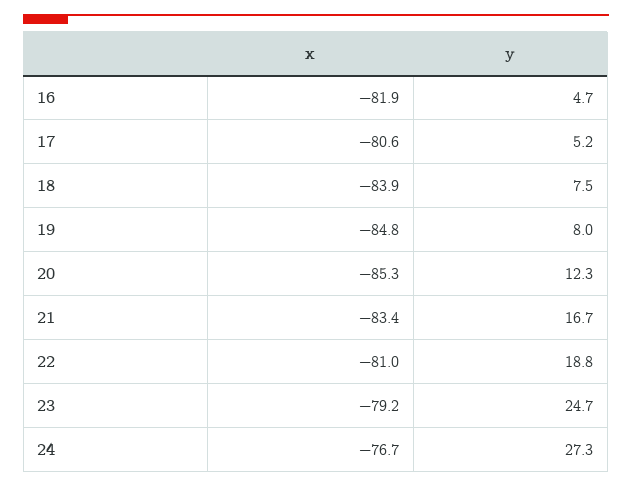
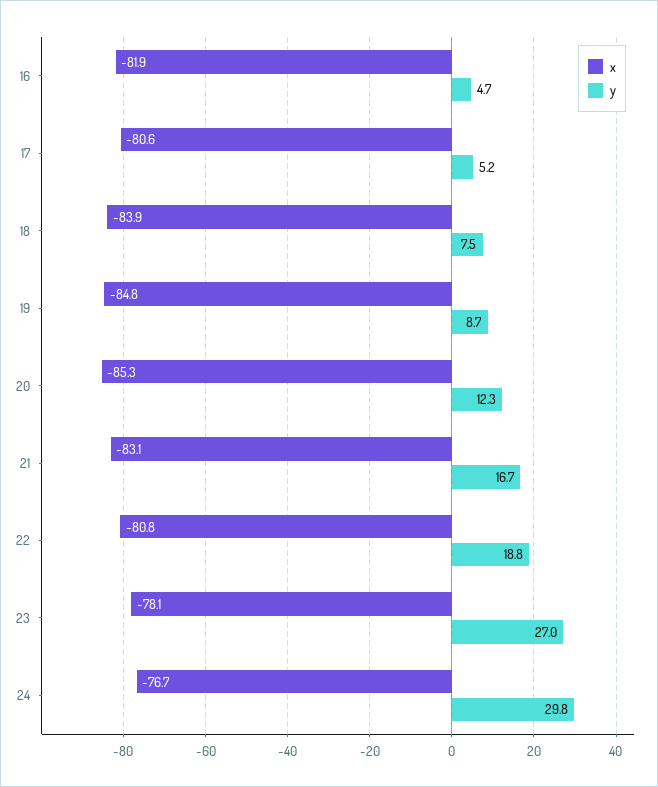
y, 19: 8 -> 8.7
x, 21: -83.4 -> -83.1
x, 22: -81 -> -80.8
x, 23: -79.2 -> -78.1
y, 23: 24.7 -> 27
y, 24: 27.3 -> 29.8

